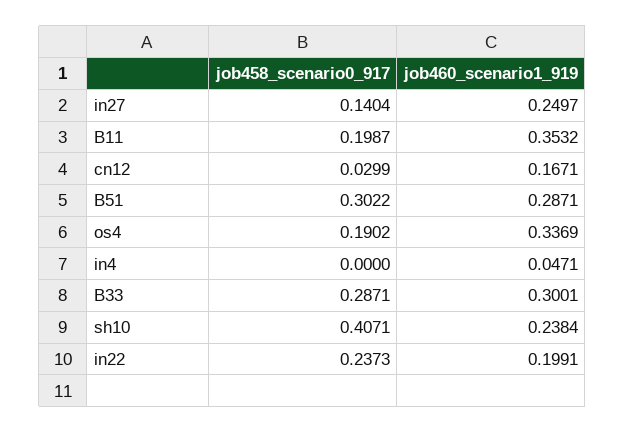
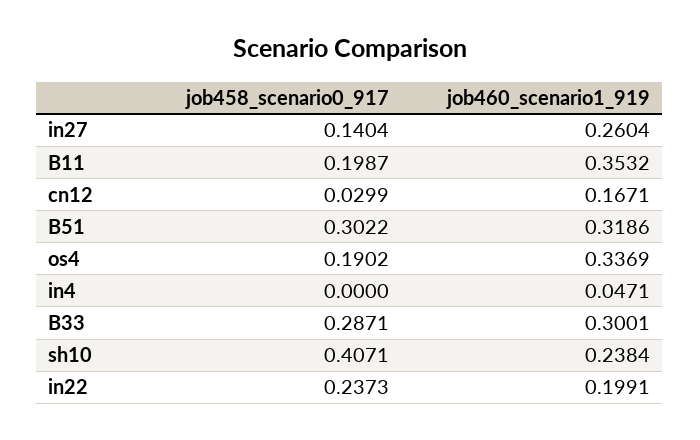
job460_scenario1_919, in27: 0.2497 -> 0.2604
job460_scenario1_919, B51: 0.2871 -> 0.3186

